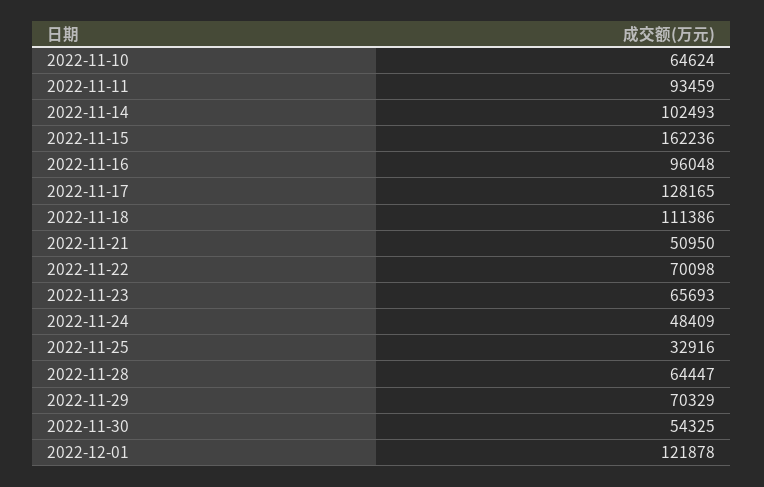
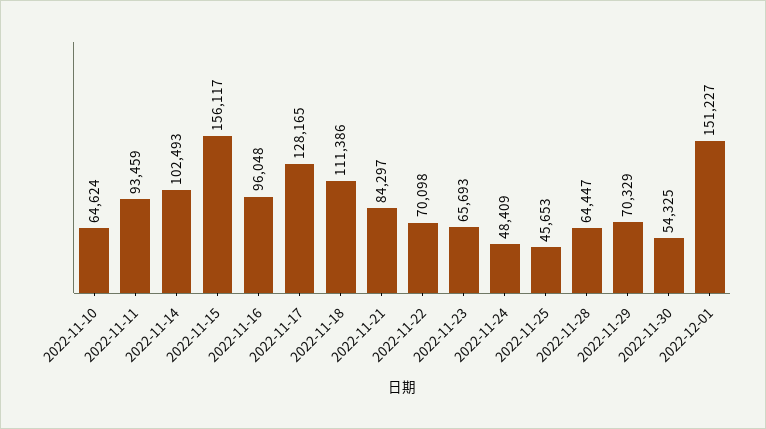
2022-11-15: 162236 -> 156117
2022-11-21: 50950 -> 84297
2022-11-25: 32916 -> 45653
2022-12-01: 121878 -> 151227

